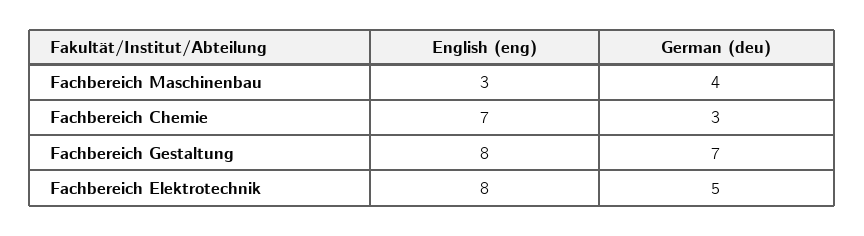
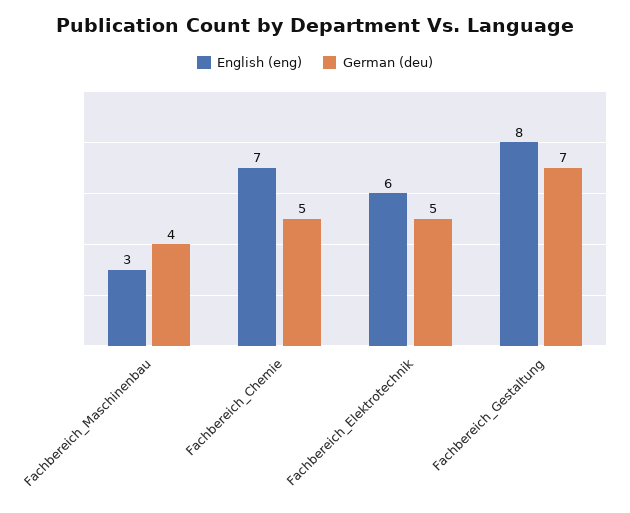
German (deu), Fachbereich Chemie: 3 -> 5
English (eng), Fachbereich Elektrotechnik: 8 -> 6

